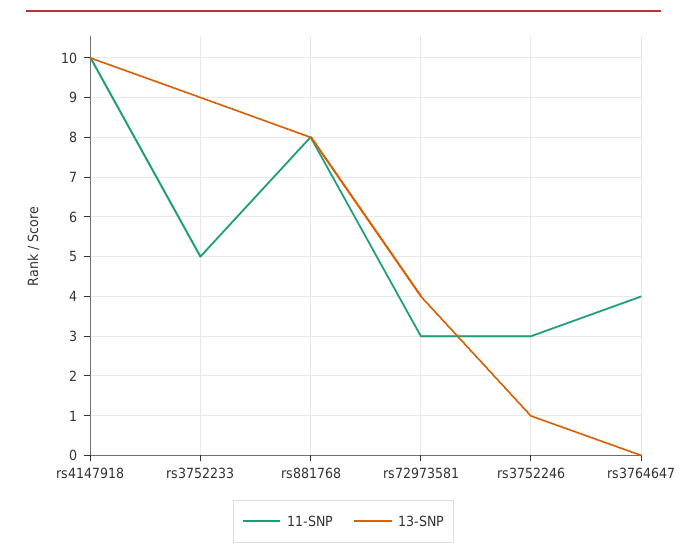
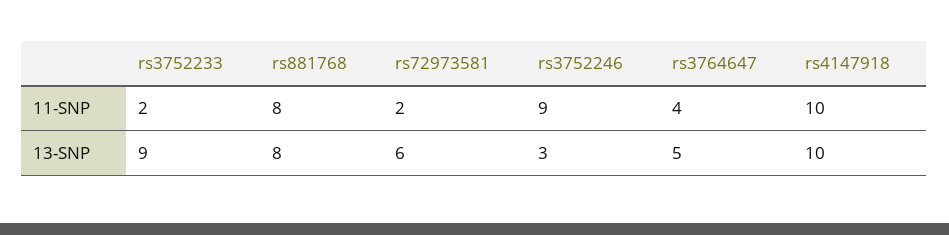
11-SNP, rs3752233: 5 -> 2
11-SNP, rs72973581: 3 -> 2
13-SNP, rs72973581: 4 -> 6
11-SNP, rs3752246: 3 -> 9
13-SNP, rs3752246: 1 -> 3
13-SNP, rs3764647: 0 -> 5

